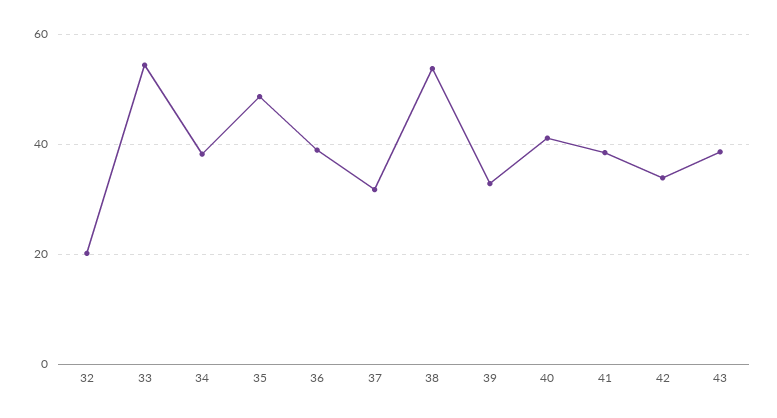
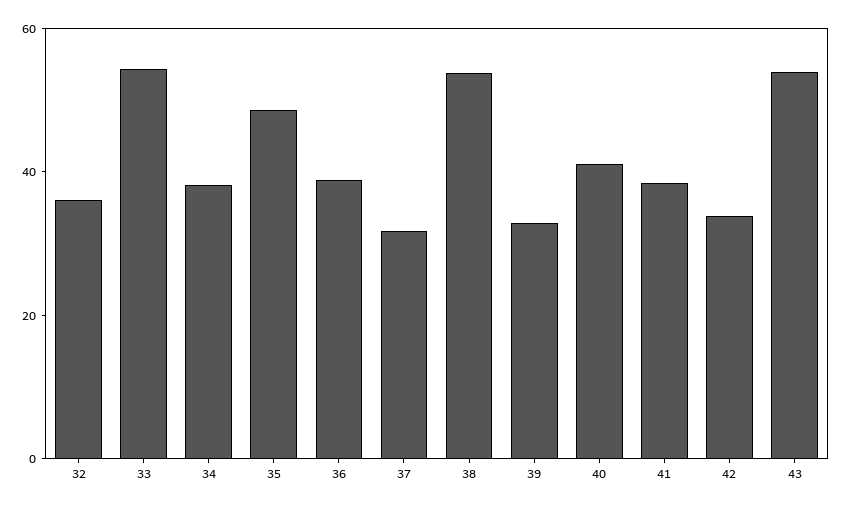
32: 20 -> 35
43: 38 -> 55

